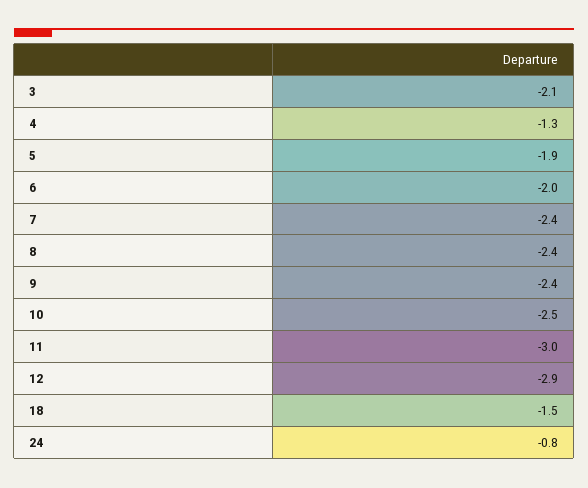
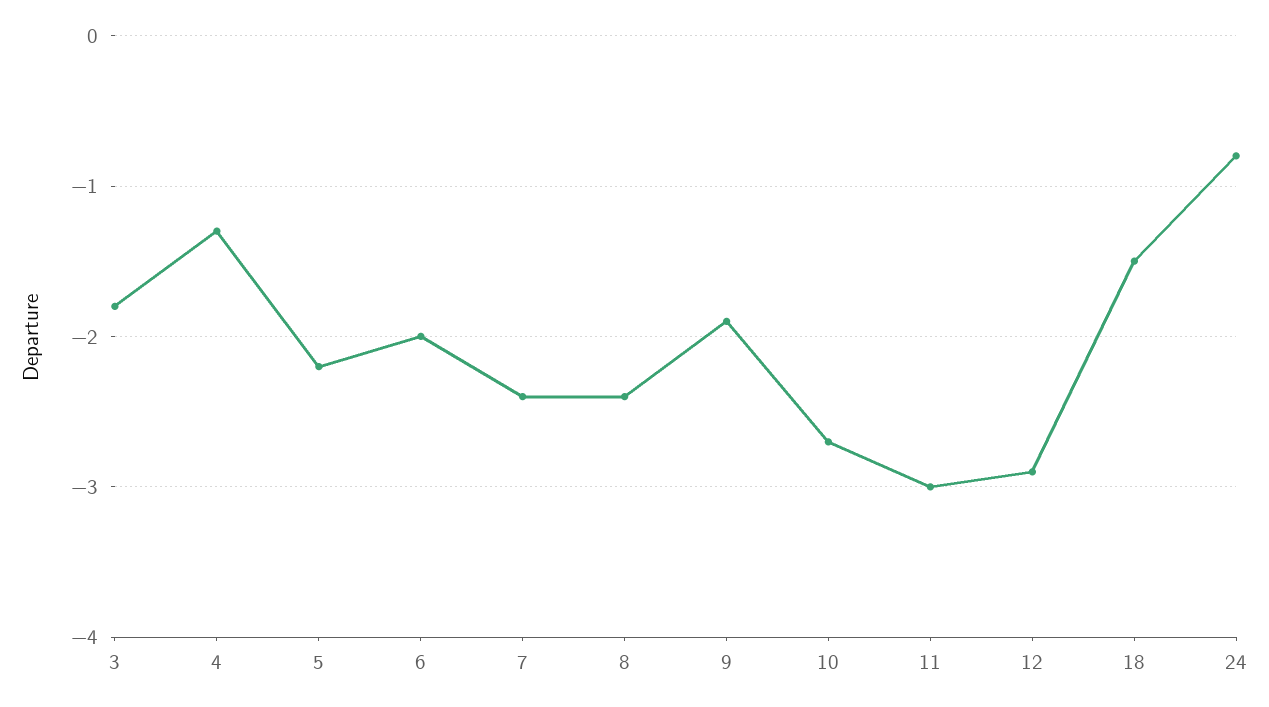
3: -2.1 -> -1.8
5: -1.9 -> -2.2
9: -2.4 -> -1.9
10: -2.5 -> -2.7

